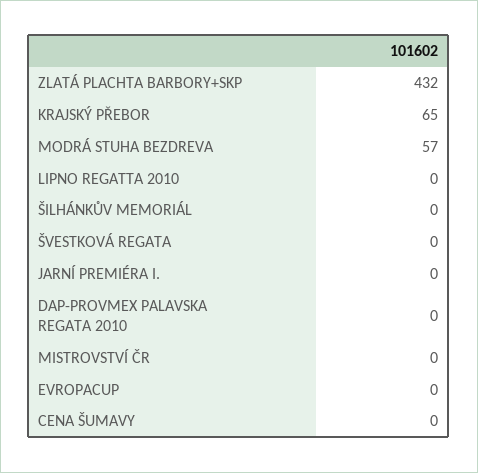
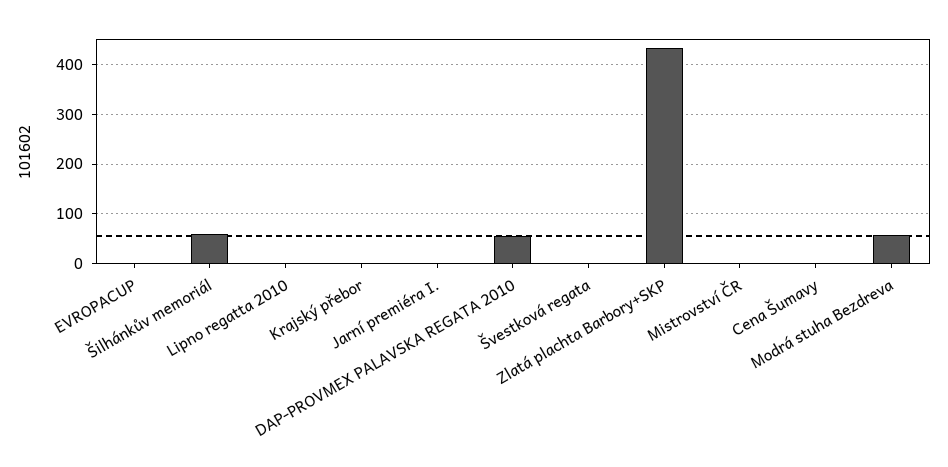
KRAJSKÝ PŘEBOR: 65 -> 0
ŠILHÁNKŮV MEMORIÁL: 0 -> 60
DAP-PROVMEX PALAVSKA REGATA 2010: 0 -> 60

